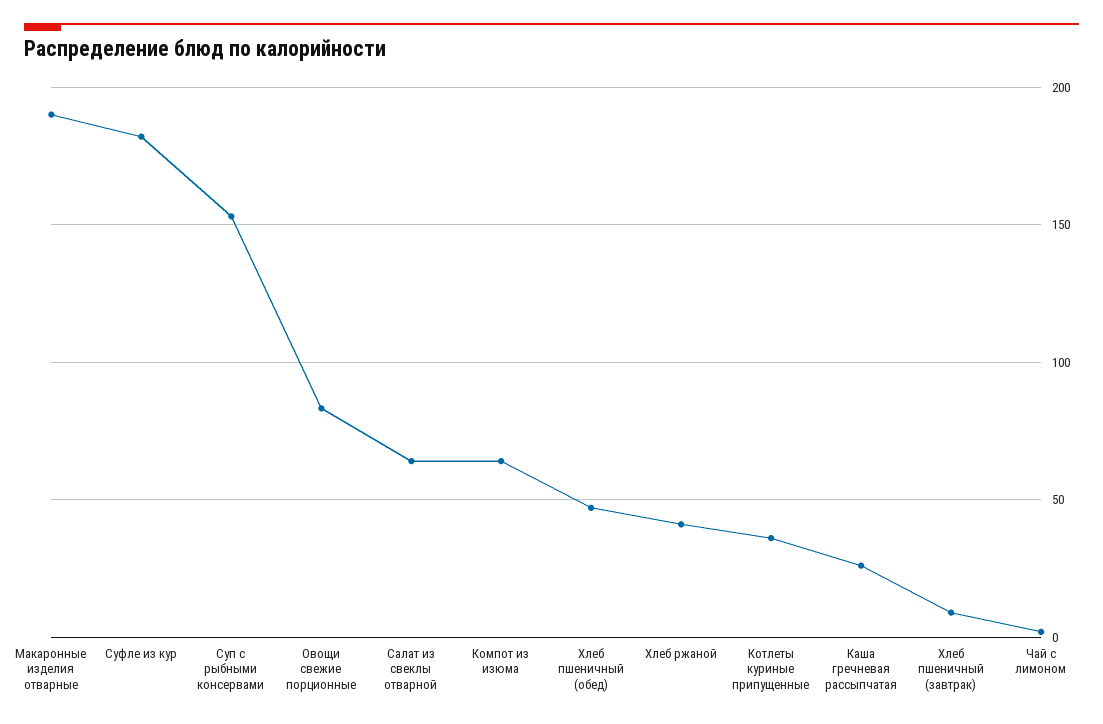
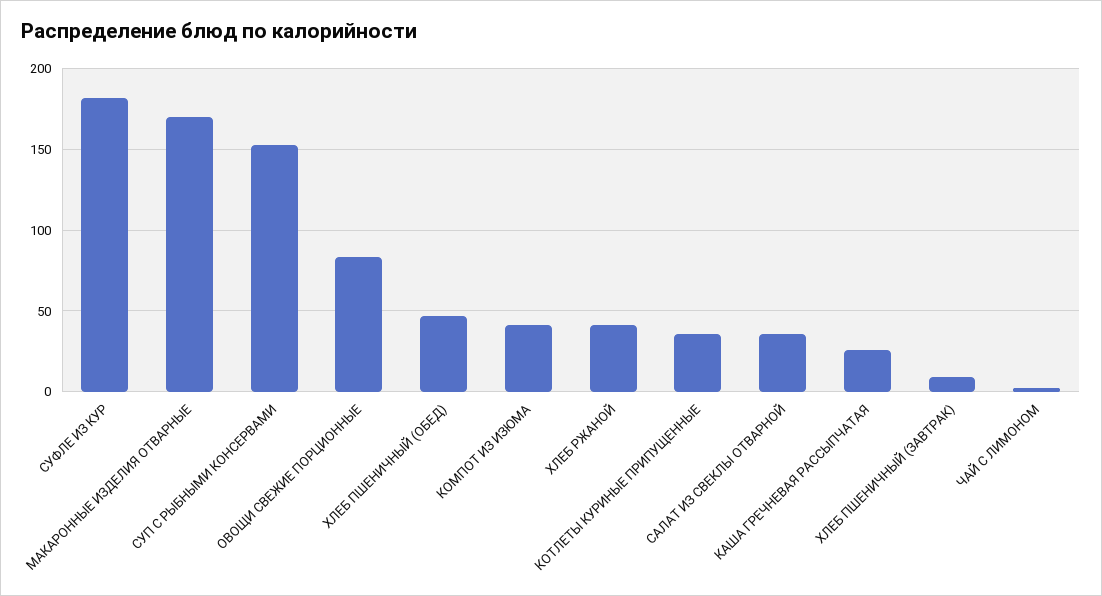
Макаронные изделия отварные: 190 -> 170
Салат из свеклы отварной: 65 -> 35
Компот из изюма: 65 -> 40

